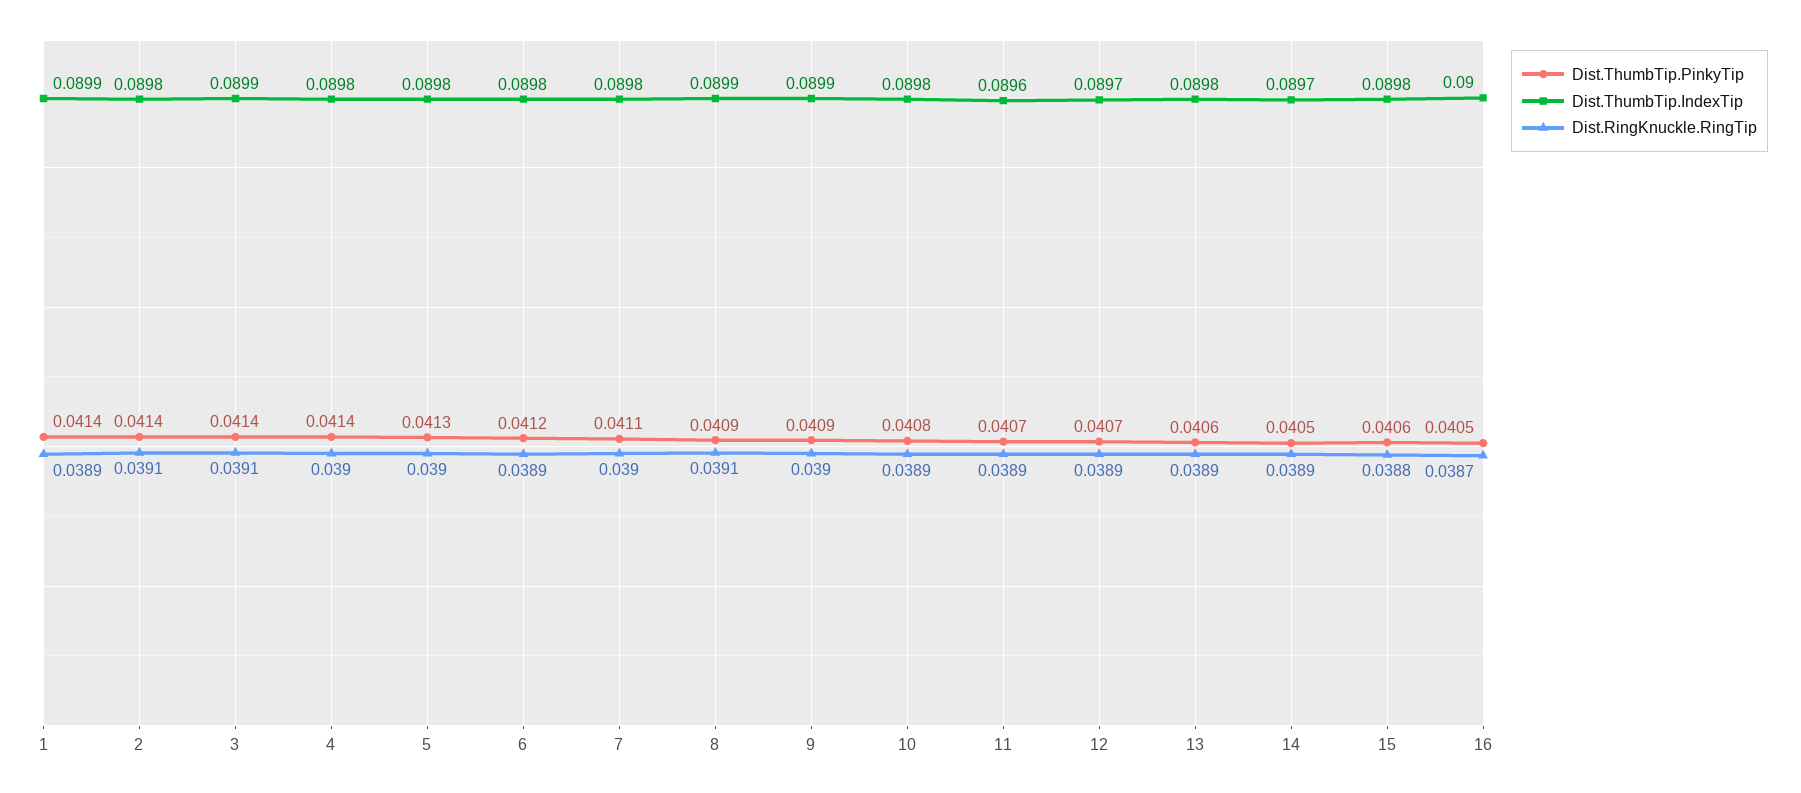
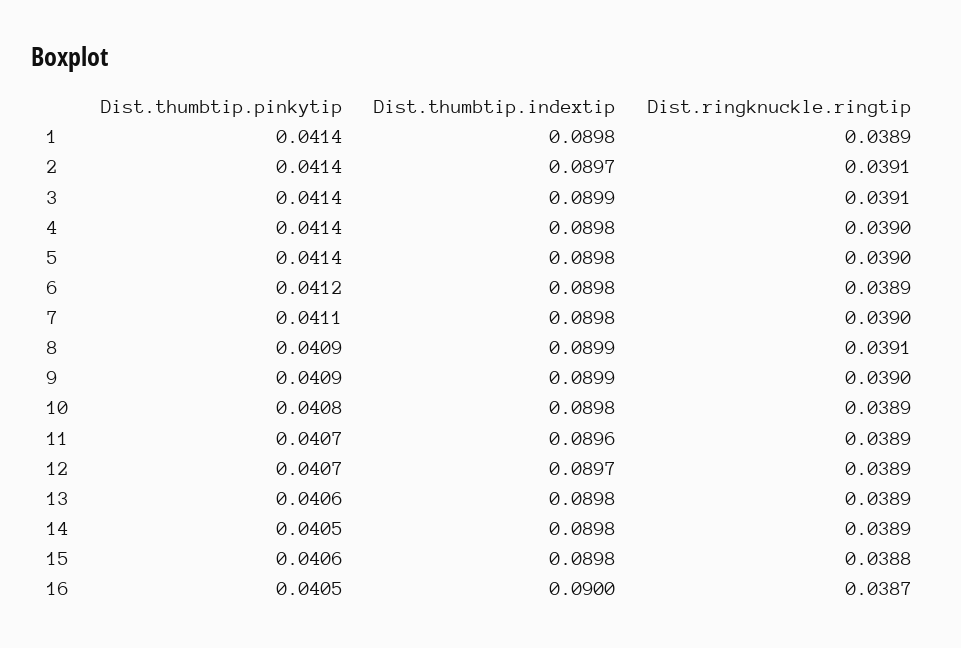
Dist.ThumbTip.IndexTip, 1: 0.0899 -> 0.0898
Dist.ThumbTip.IndexTip, 2: 0.0898 -> 0.0897
Dist.ThumbTip.PinkyTip, 5: 0.0413 -> 0.0414
Dist.ThumbTip.IndexTip, 14: 0.0897 -> 0.0898

